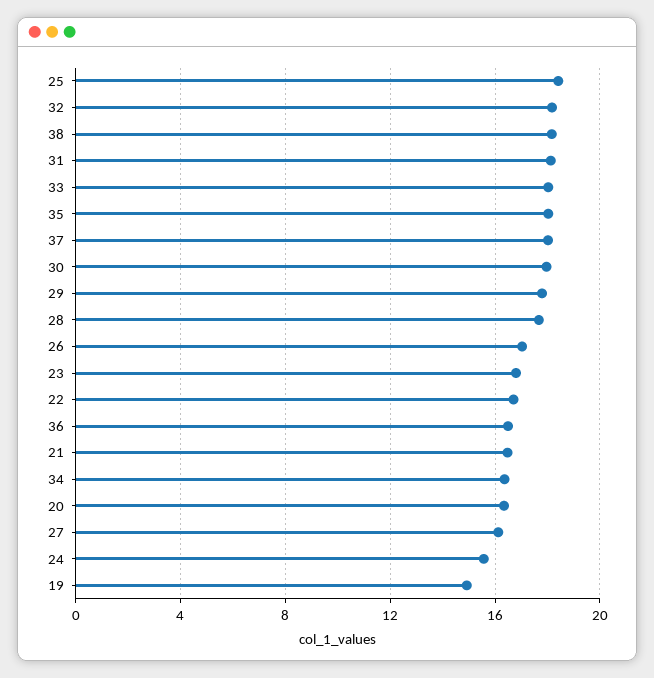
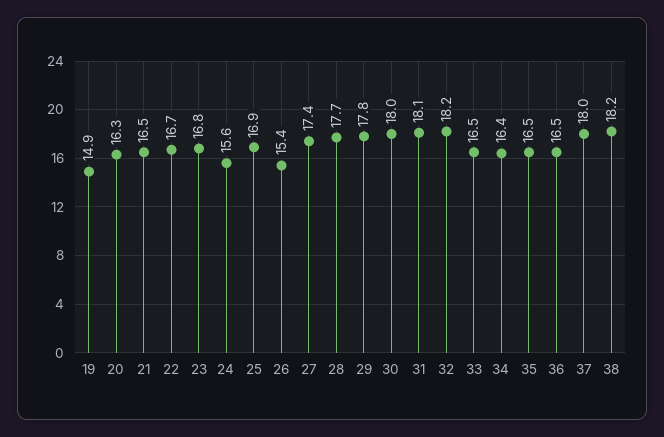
25: 18.5 -> 16.9
33: 18 -> 16.5
35: 18 -> 16.5
26: 17 -> 15.4
27: 16 -> 17.4

